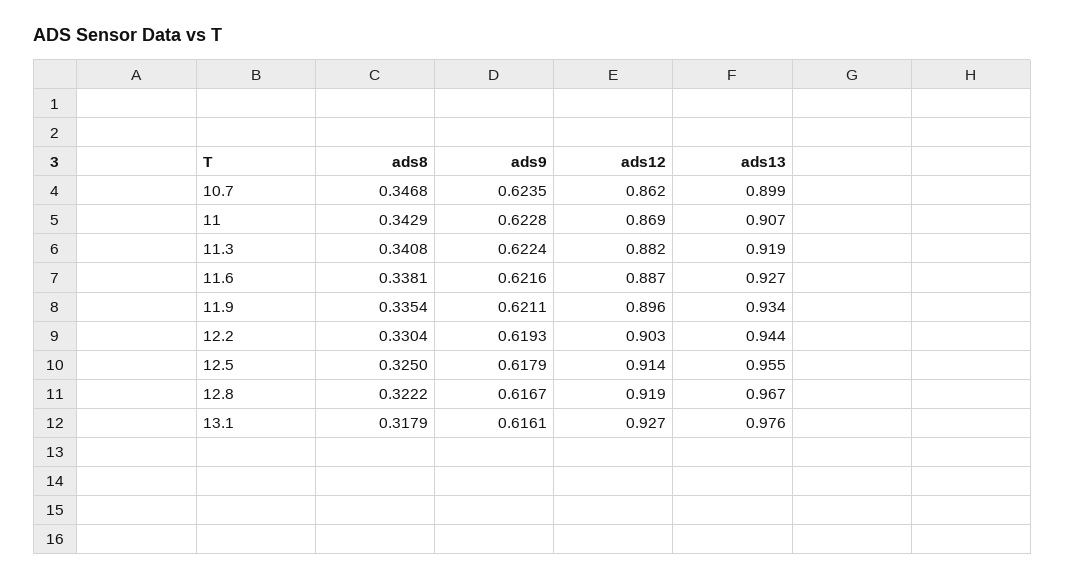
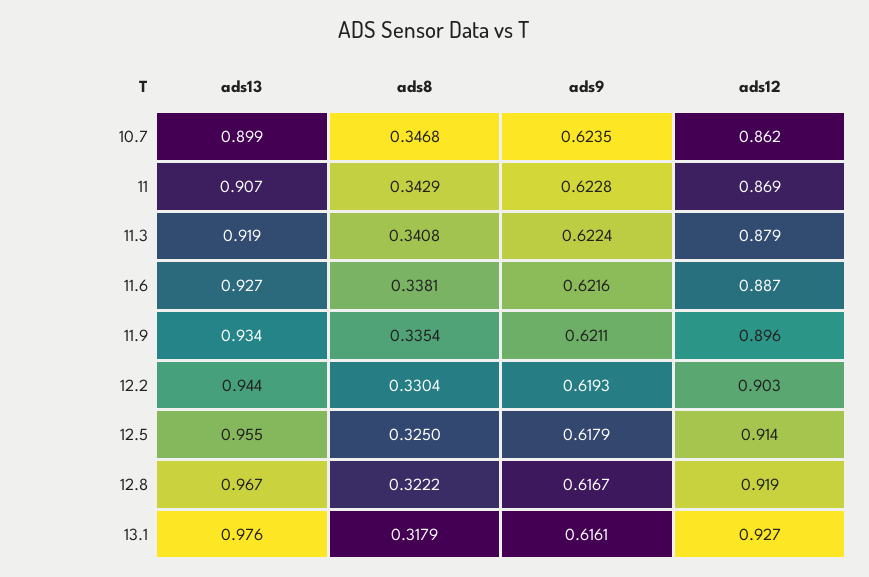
ads12, 11.3: 0.882 -> 0.879

